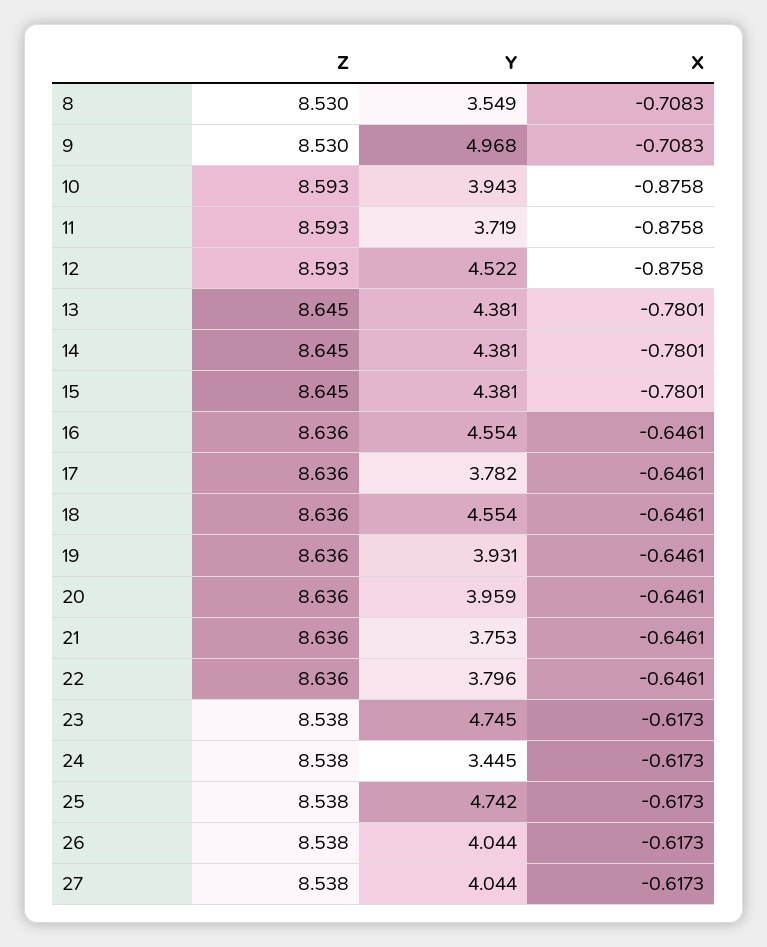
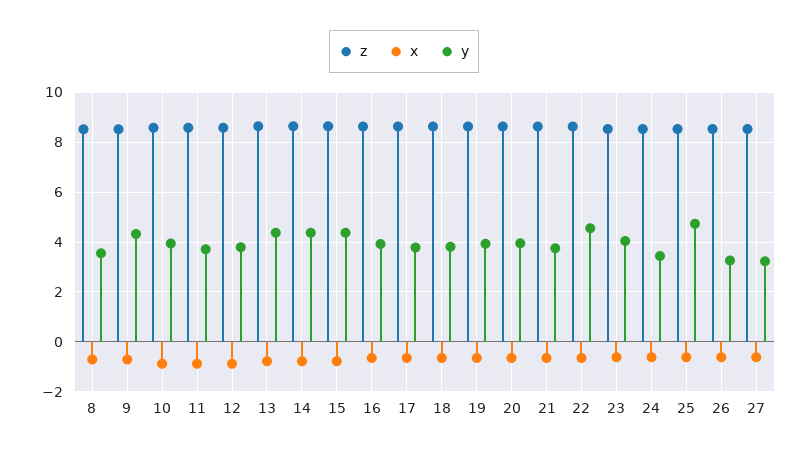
Y, 9: 4.968 -> 4.25
Y, 12: 4.522 -> 3.75
Y, 16: 4.554 -> 4
Y, 18: 4.554 -> 3.75
Y, 22: 3.796 -> 4.5
Y, 23: 4.745 -> 4
Y, 26: 4.044 -> 3.25
Y, 27: 4.044 -> 3.25

